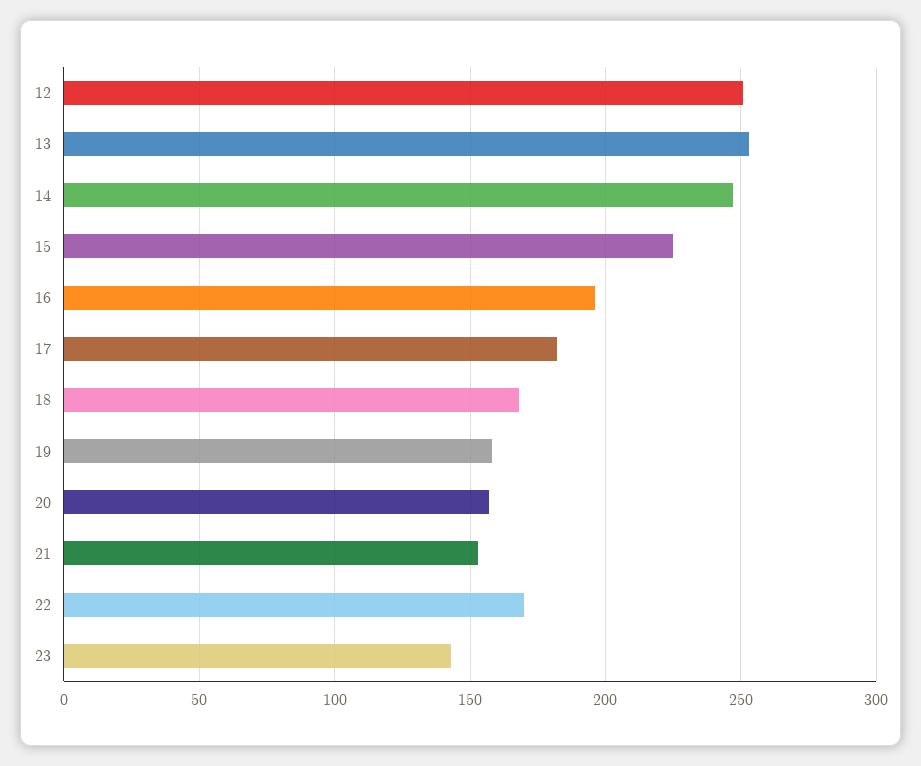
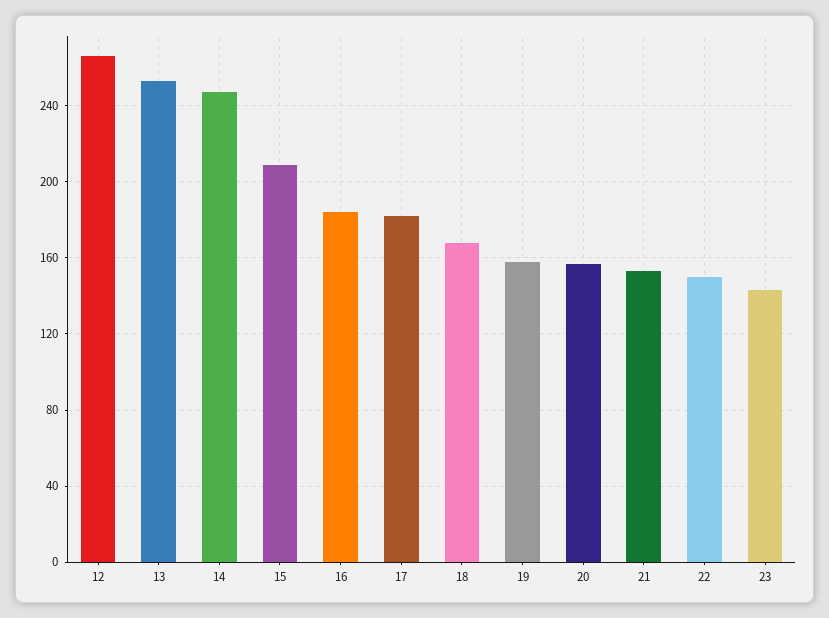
12: 250 -> 265
15: 225 -> 210
16: 195 -> 185
22: 170 -> 150

